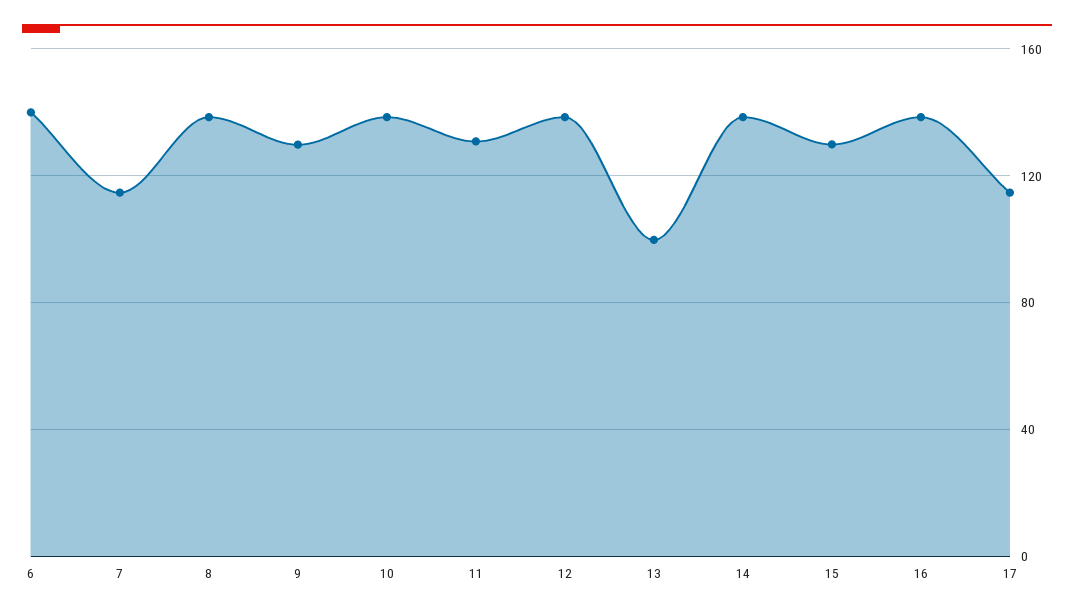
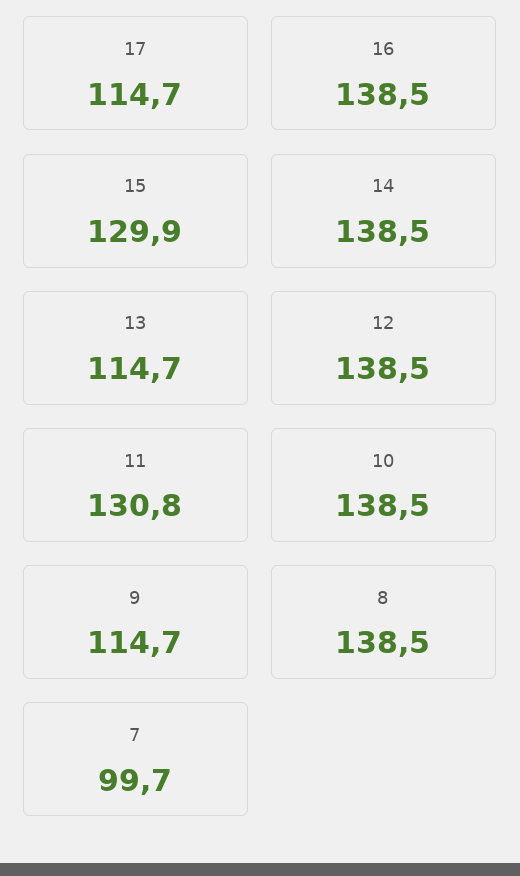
6: 140 -> none
7: 115 -> 99.7
9: 130 -> 114.7
13: 100 -> 114.7

